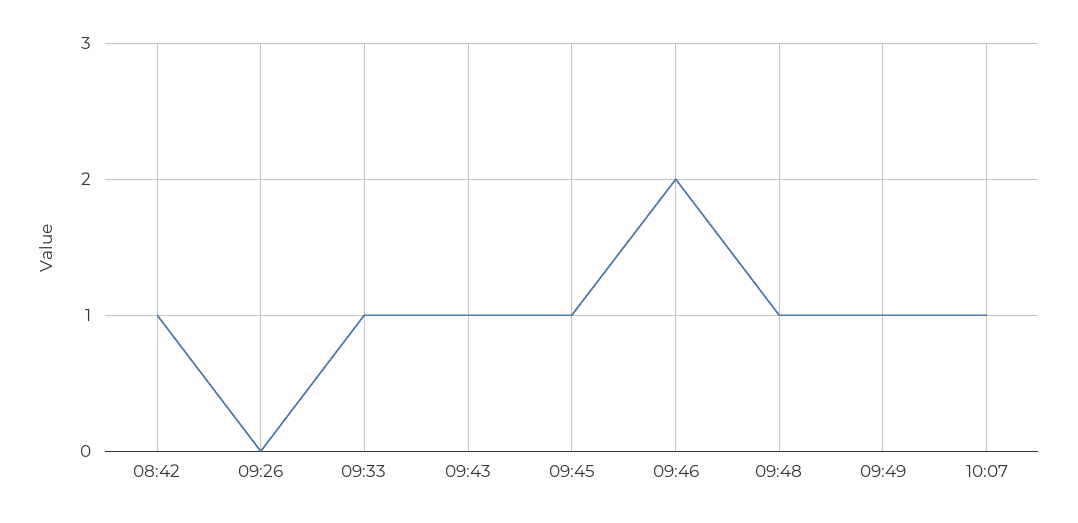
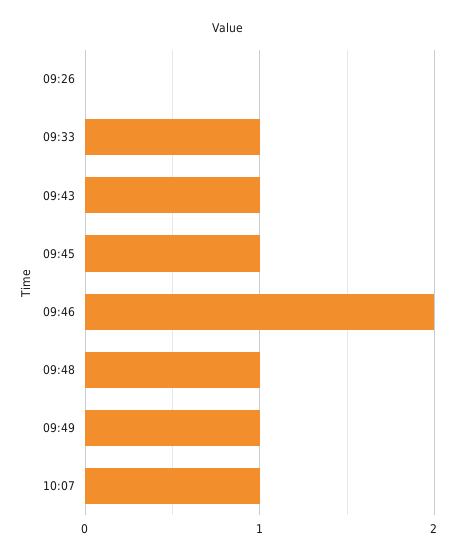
08:42: 1 -> none

